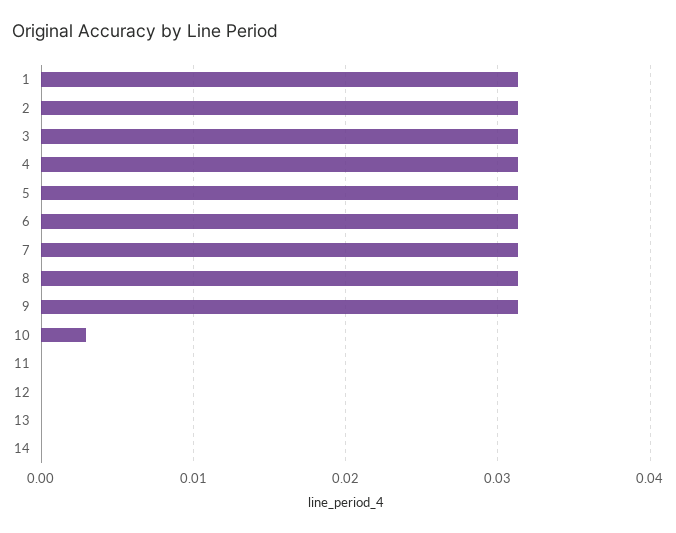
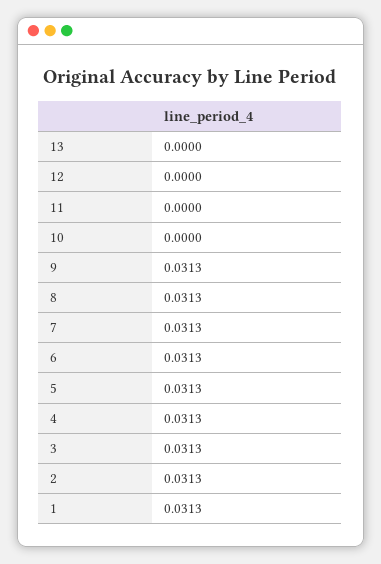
10: 0.003 -> 0
14: 0 -> none

